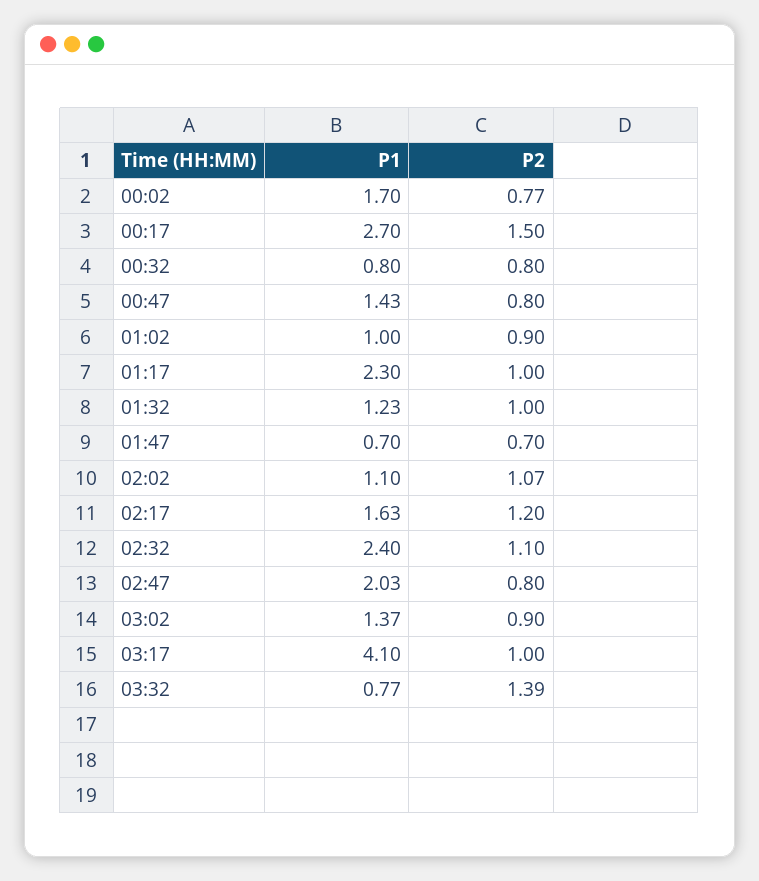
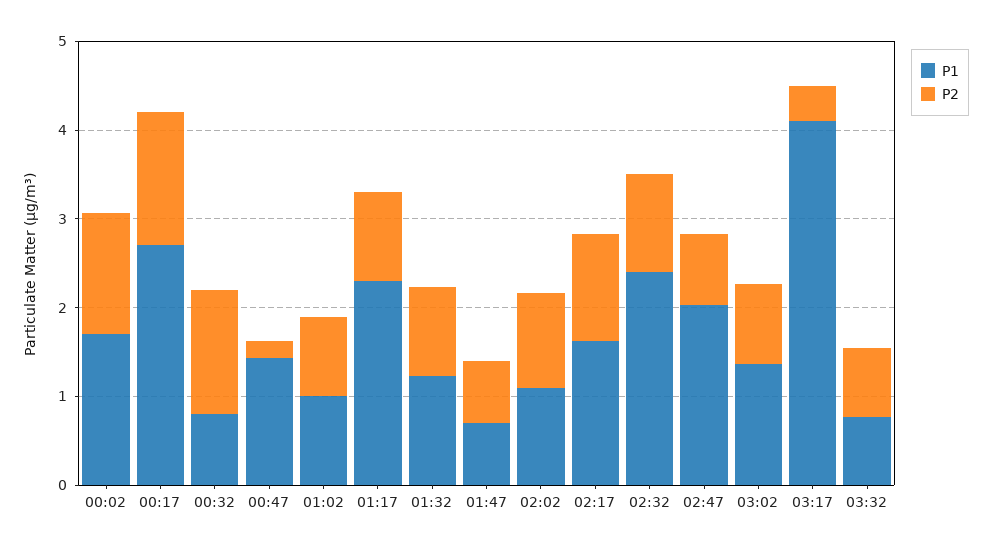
P2, 00:02: 0.77 -> 1.4
P2, 00:32: 0.8 -> 1.4
P2, 00:47: 0.8 -> 0.2
P2, 03:17: 1 -> 0.4
P2, 03:32: 1.39 -> 0.8

